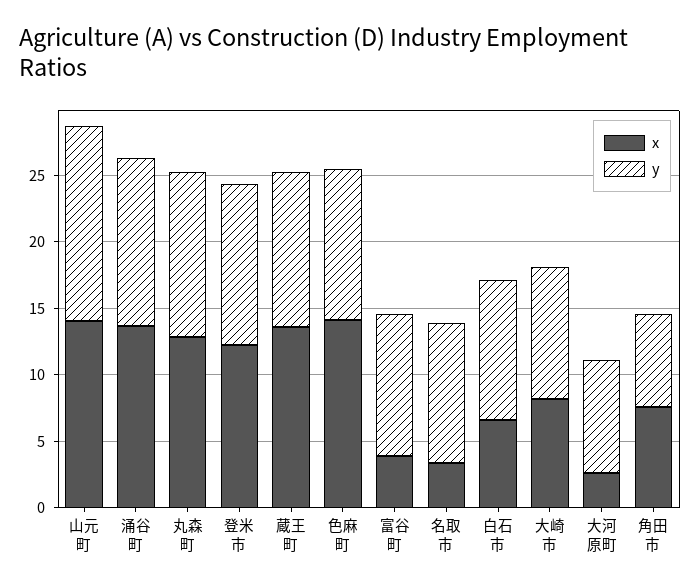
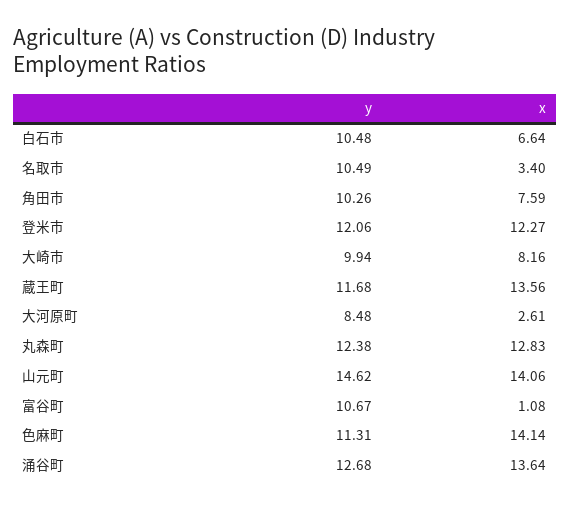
x, 富谷町: 4 -> 1.08
y, 角田市: 7 -> 10.26

